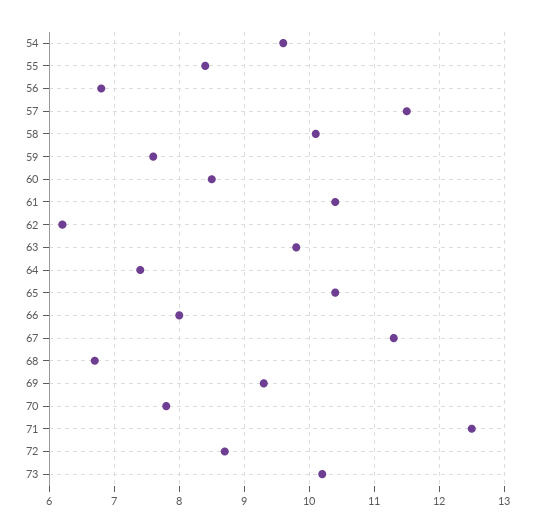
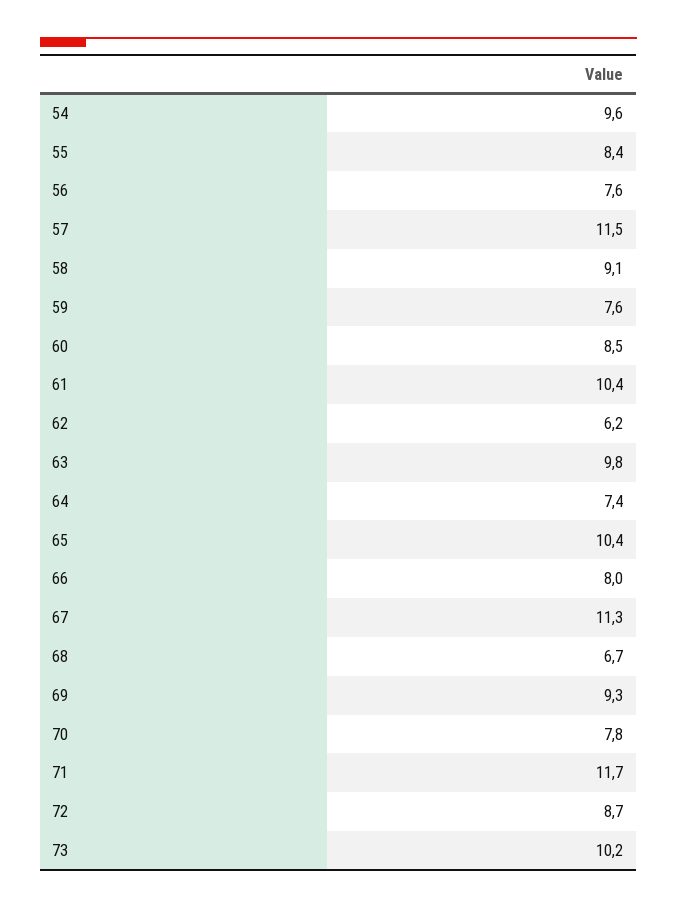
56: 6.8 -> 7.6
58: 10.1 -> 9.1
71: 12.5 -> 11.7

